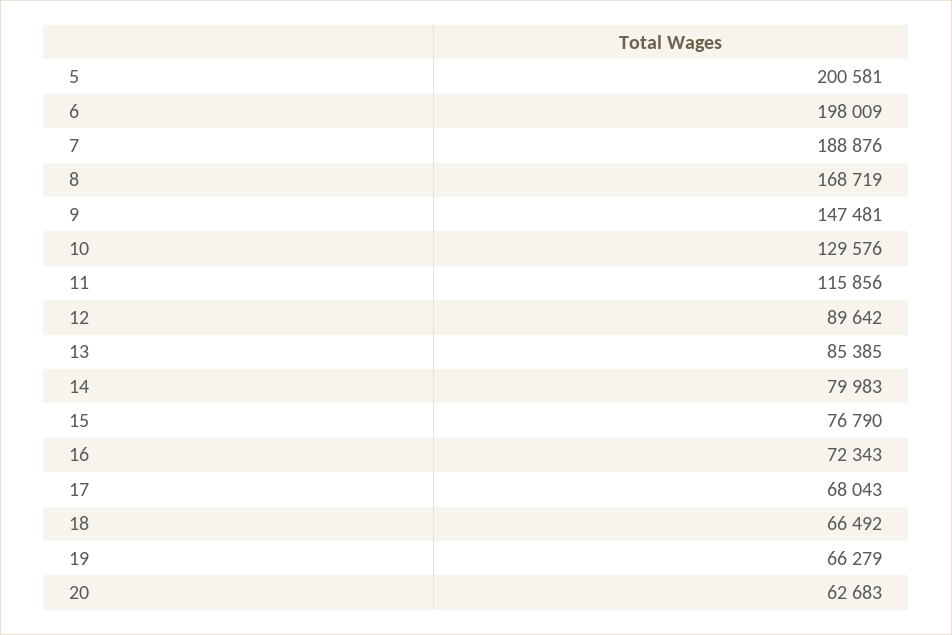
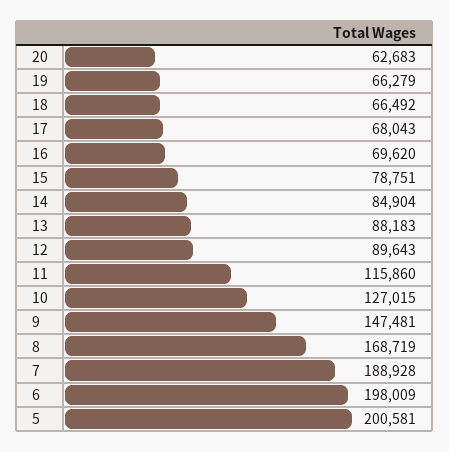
7: 188876 -> 188928
10: 129576 -> 127015
11: 115856 -> 115860
12: 89642 -> 89643
13: 85385 -> 88183
14: 79983 -> 84904
15: 76790 -> 78751
16: 72343 -> 69620

